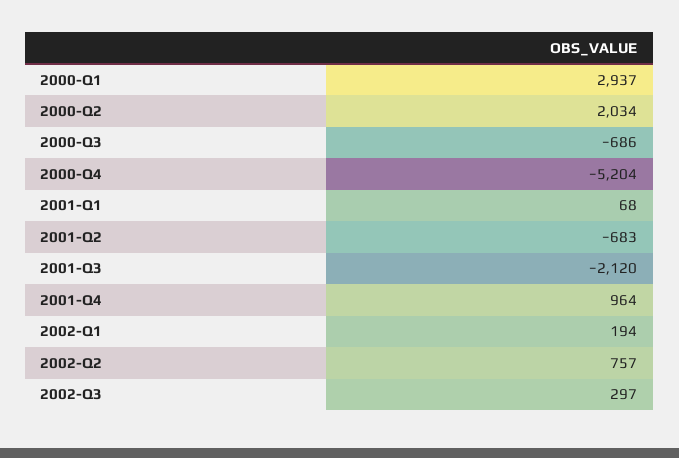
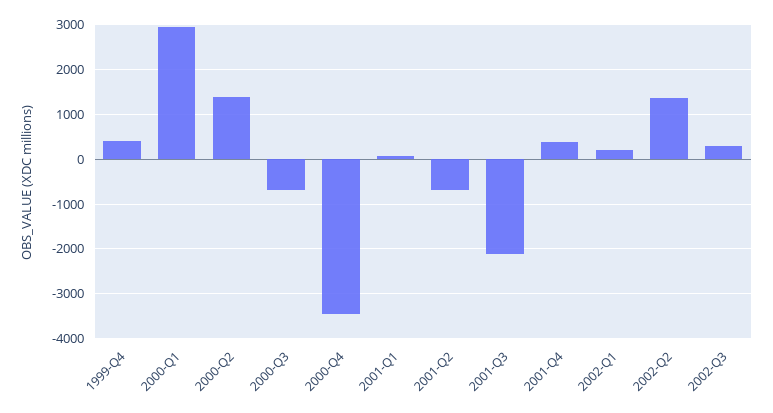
2000-Q2: 2034 -> 1400
2000-Q4: -5204 -> -3400
2001-Q4: 964 -> 400
2002-Q2: 757 -> 1400
1999-Q4: none -> 400

